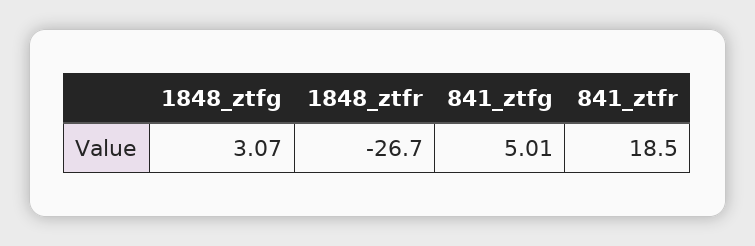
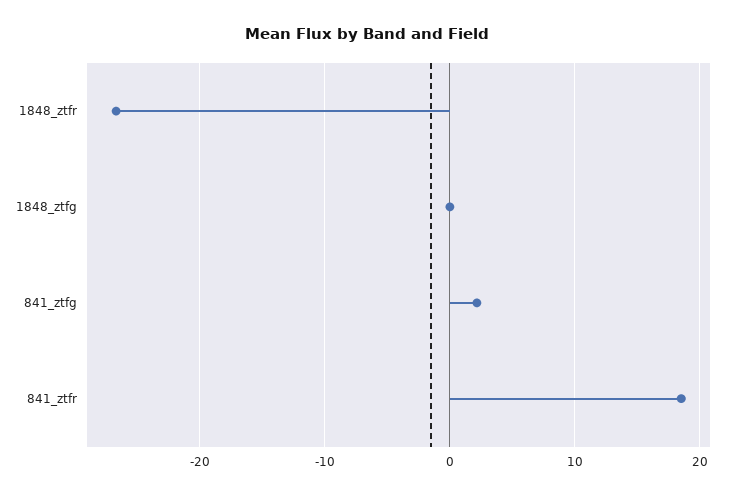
1848_ztfg: 3.07 -> 0
841_ztfg: 5.01 -> 2

